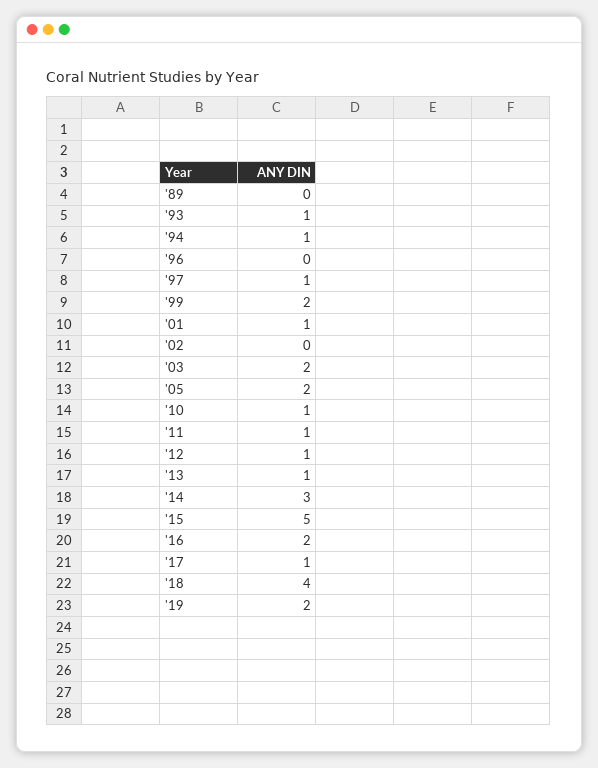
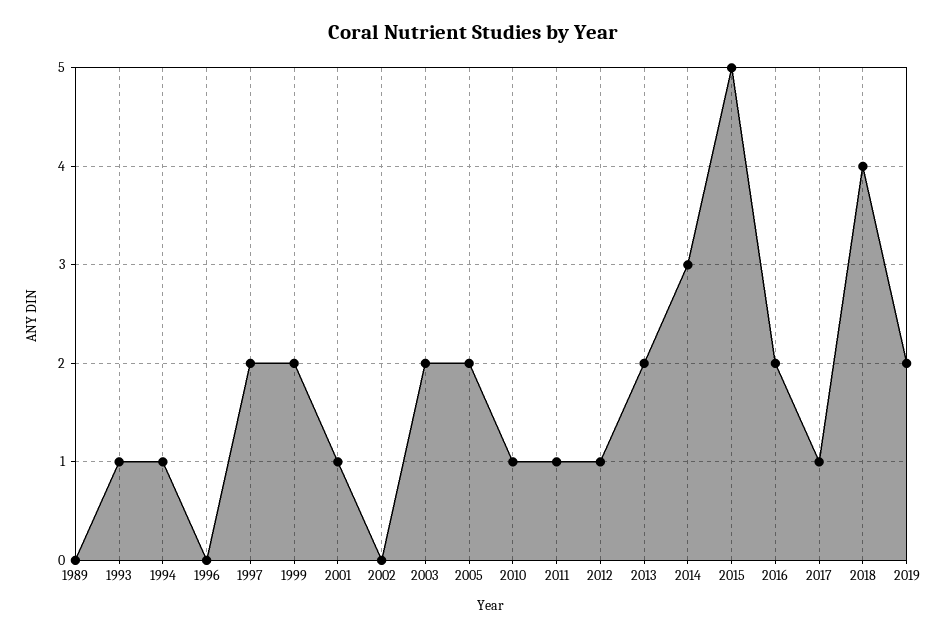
'97: 1 -> 2
'13: 1 -> 2

